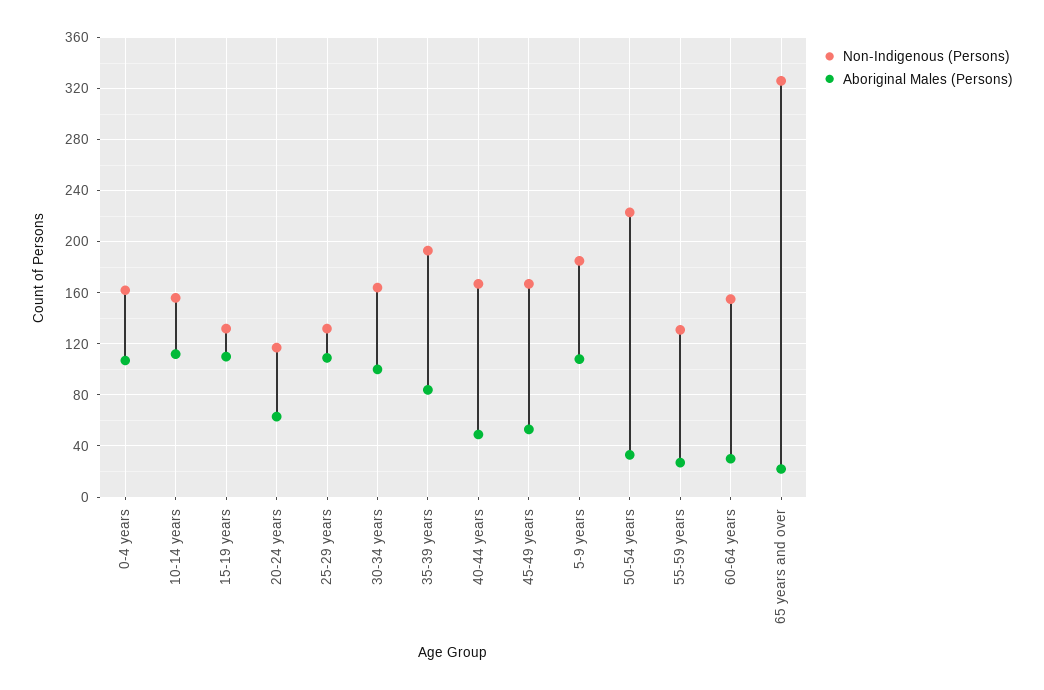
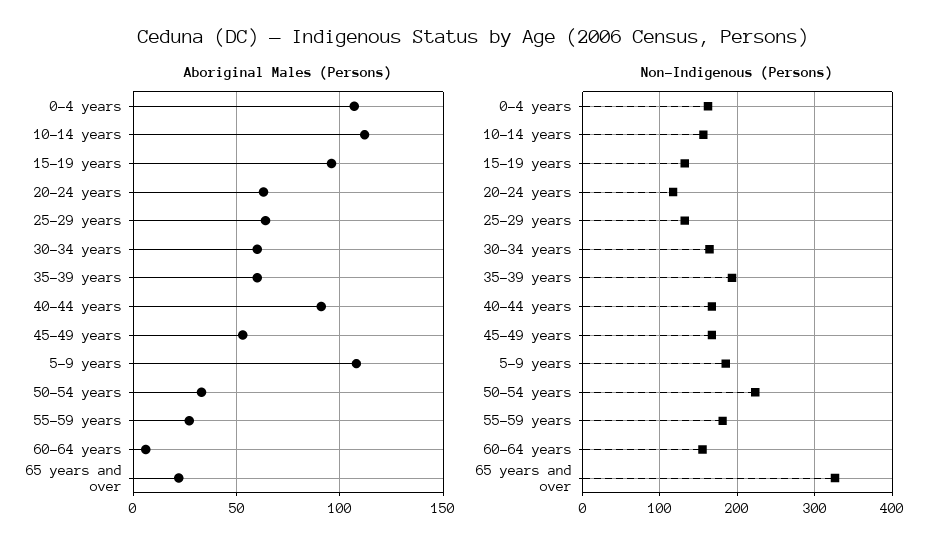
Aboriginal Males (Persons), 15-19 years: 110 -> 95
Aboriginal Males (Persons), 25-29 years: 110 -> 65
Aboriginal Males (Persons), 30-34 years: 100 -> 60
Aboriginal Males (Persons), 35-39 years: 85 -> 60
Aboriginal Males (Persons), 40-44 years: 50 -> 90
Non-Indigenous (Persons), 55-59 years: 130 -> 180
Aboriginal Males (Persons), 60-64 years: 30 -> 5

